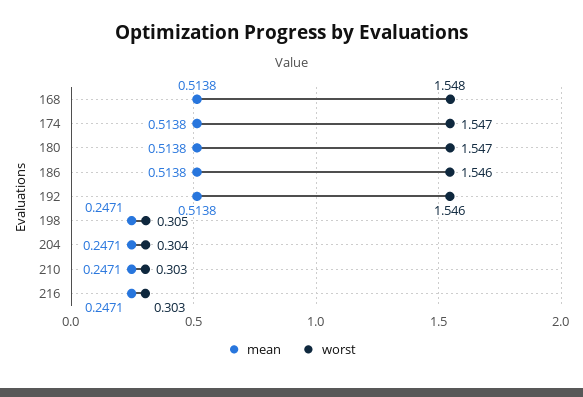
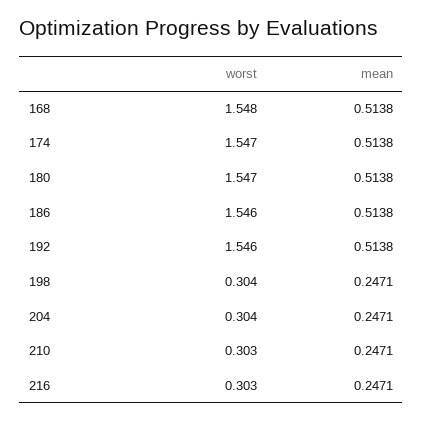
worst, 198: 0.305 -> 0.304

